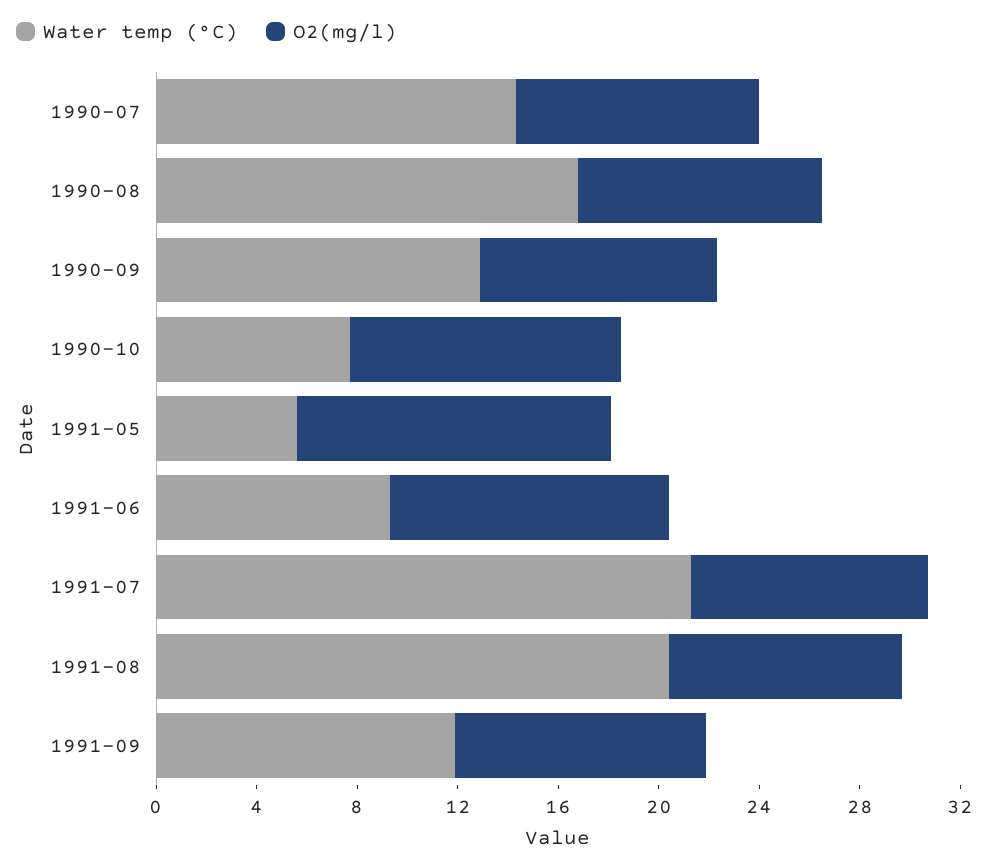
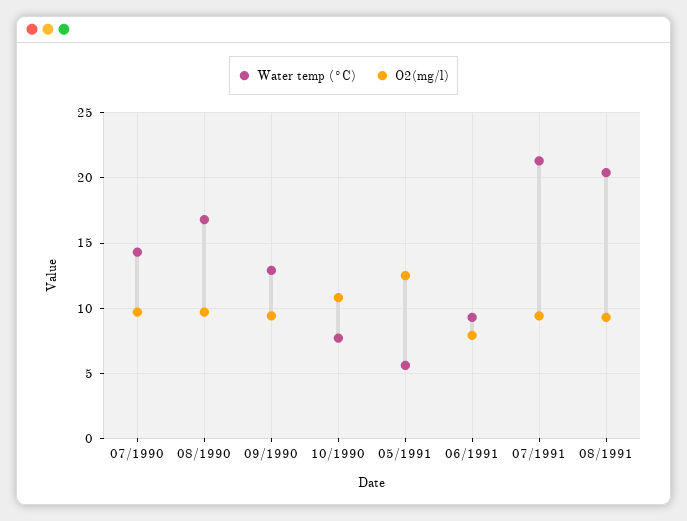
O2(mg/l), 1991-06: 11 -> 8
Water temp (°C), 1991-09: 12 -> none
O2(mg/l), 1991-09: 10 -> none

